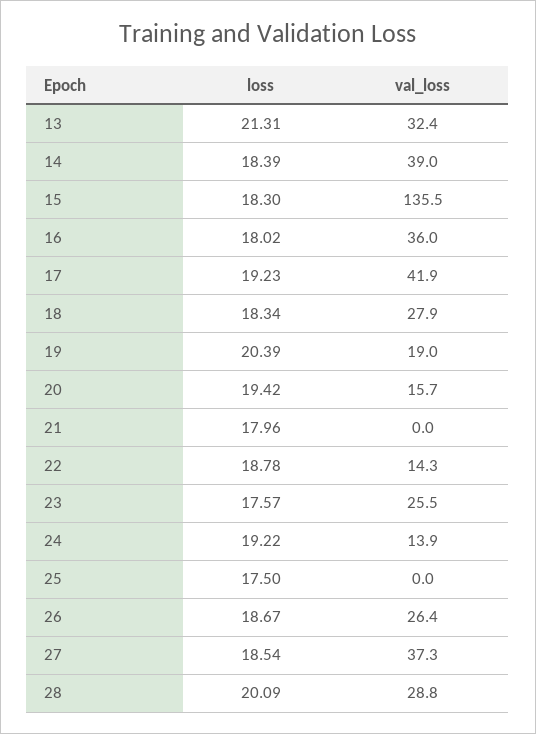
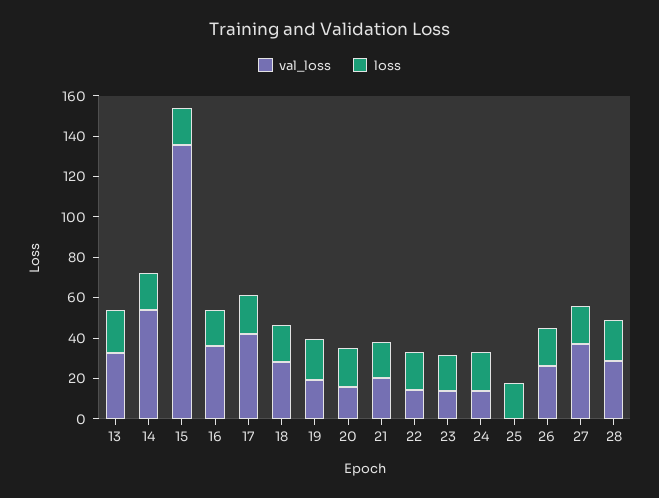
val_loss, 14: 39 -> 55
val_loss, 21: 0 -> 20
val_loss, 23: 25.5 -> 15

